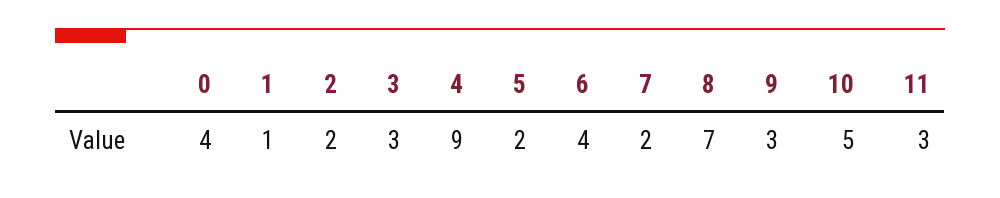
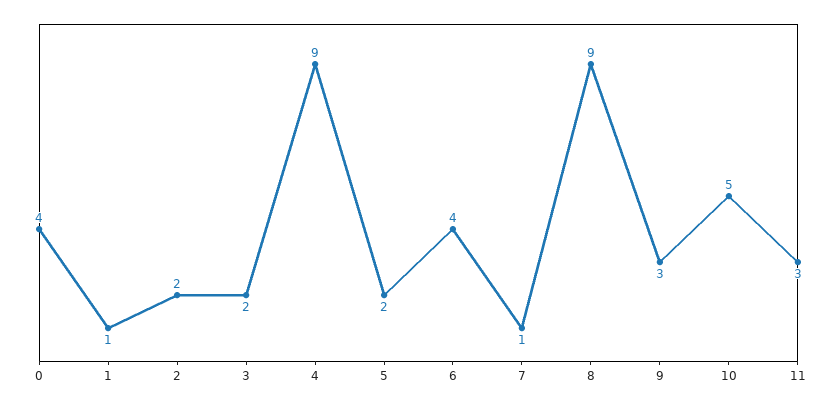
3: 3 -> 2
7: 2 -> 1
8: 7 -> 9

